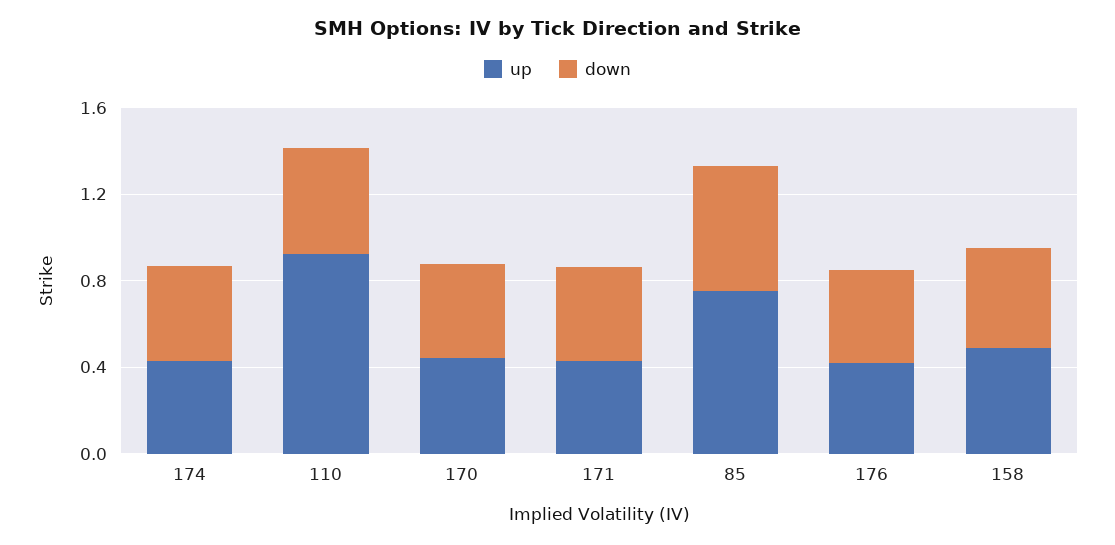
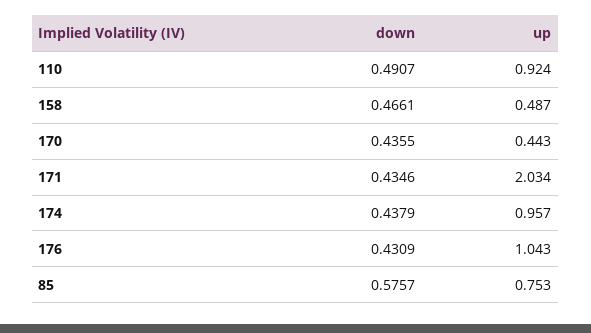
up, 174: 0.4 -> 0.957
up, 171: 0.4 -> 2.034
up, 176: 0.4 -> 1.043

